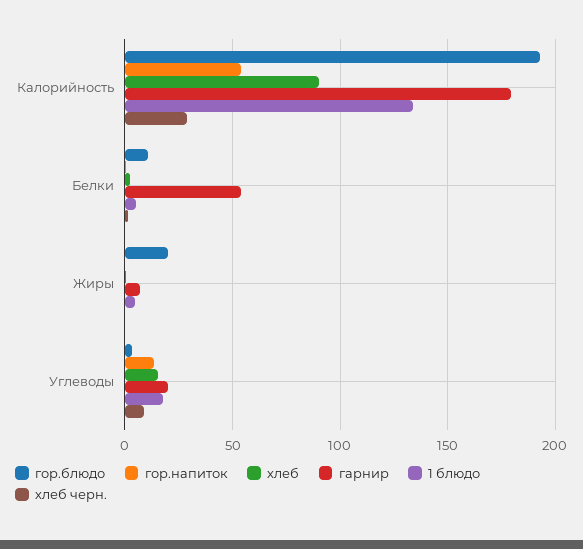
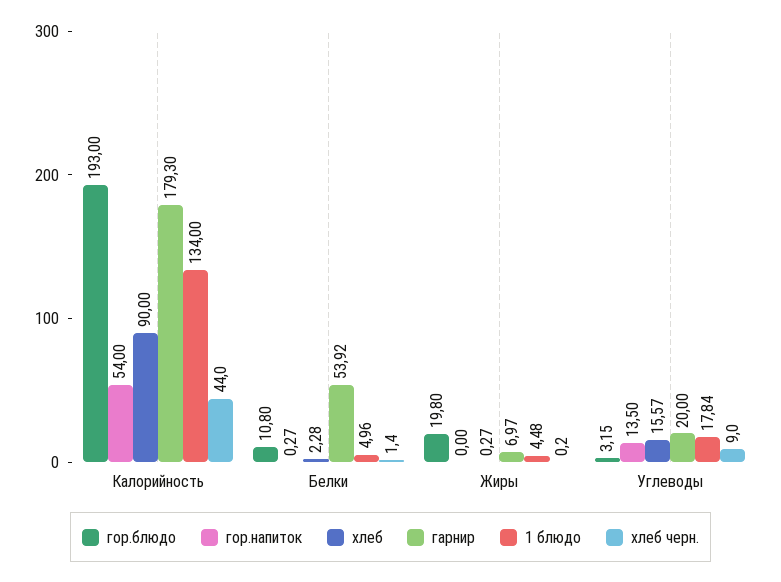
хлеб черн., Калорийность: 30 -> 44

